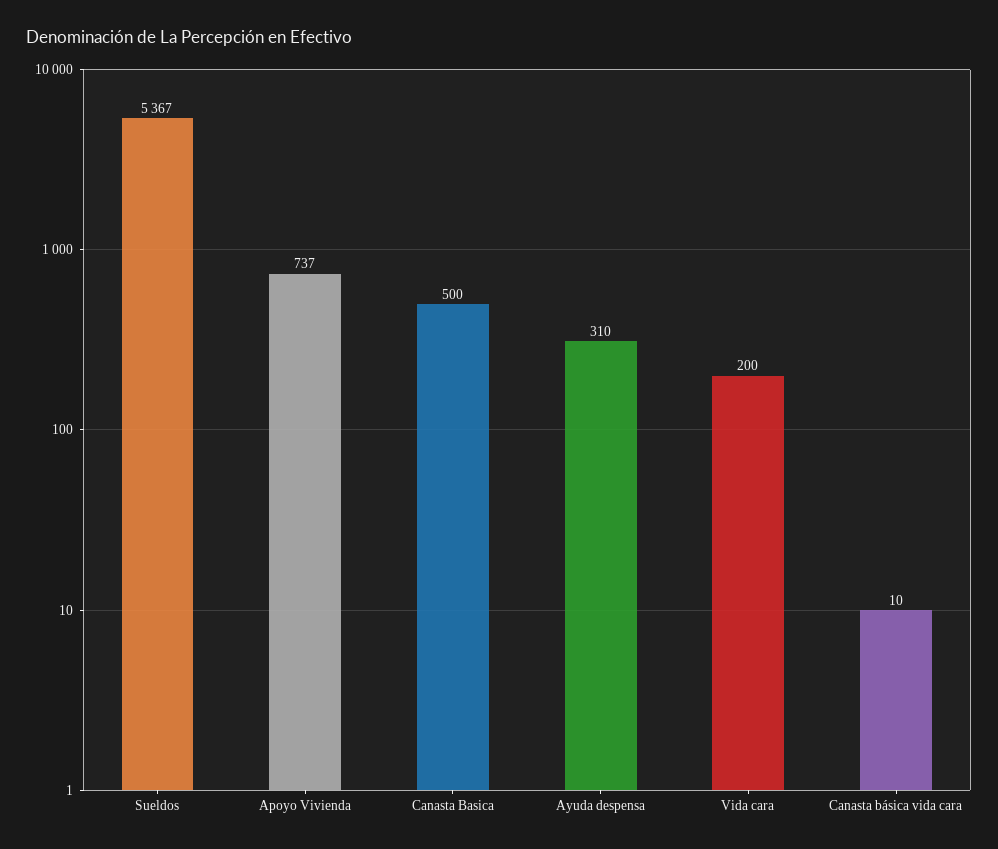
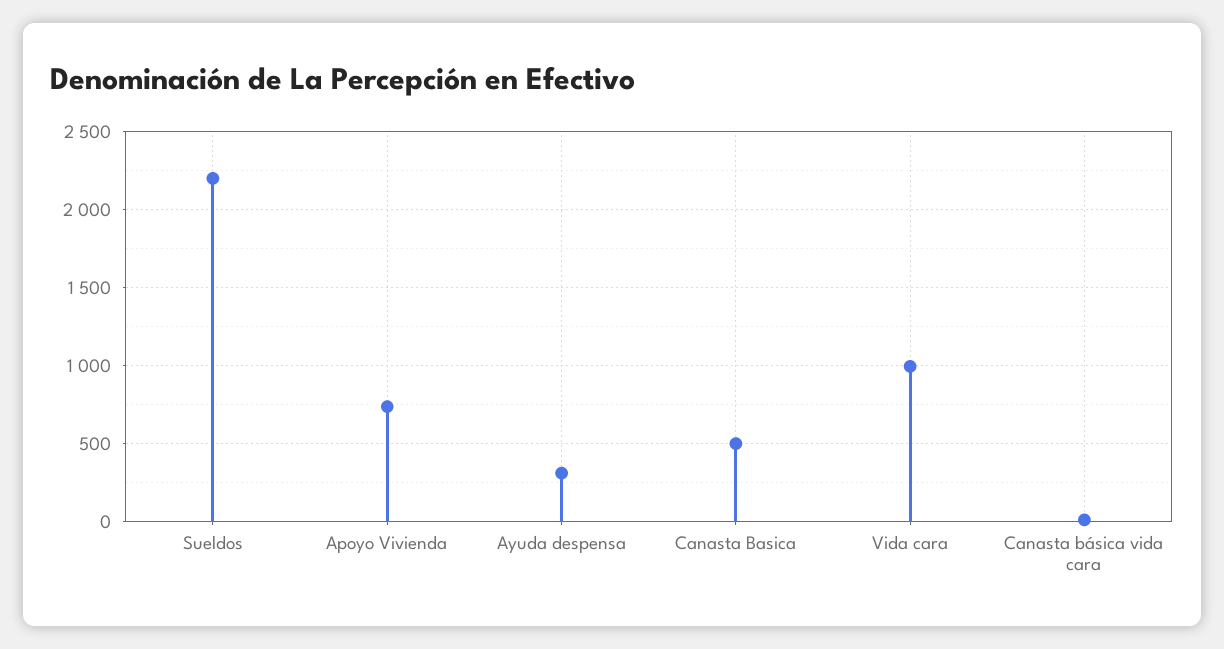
Sueldos: 5367 -> 2200
Vida cara: 200 -> 1000

